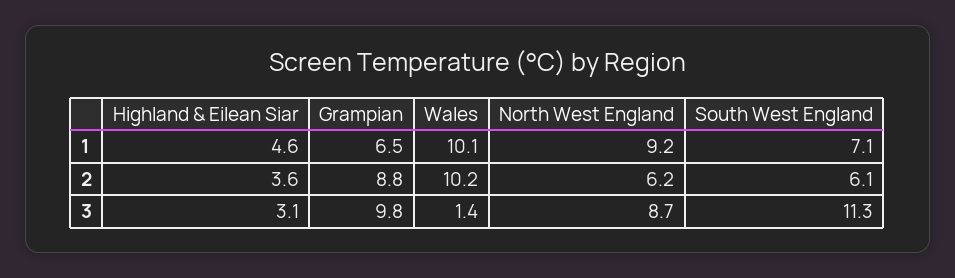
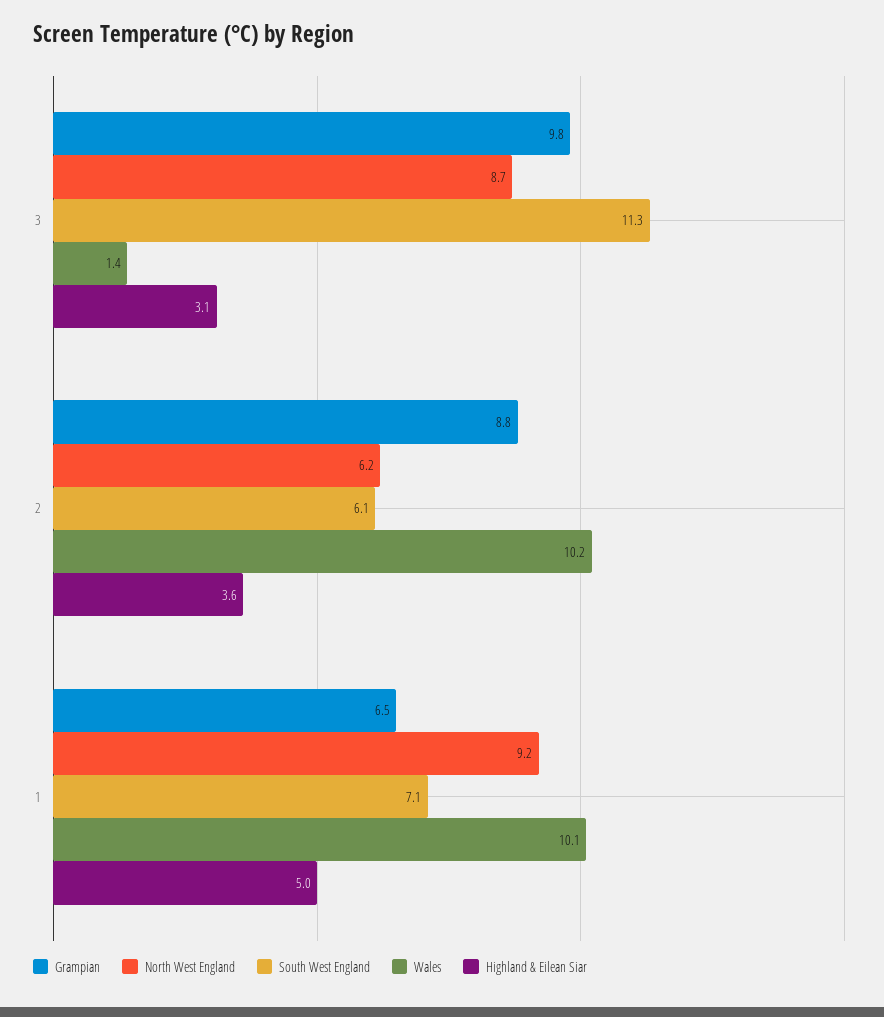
Highland & Eilean Siar, 1: 4.6 -> 5

